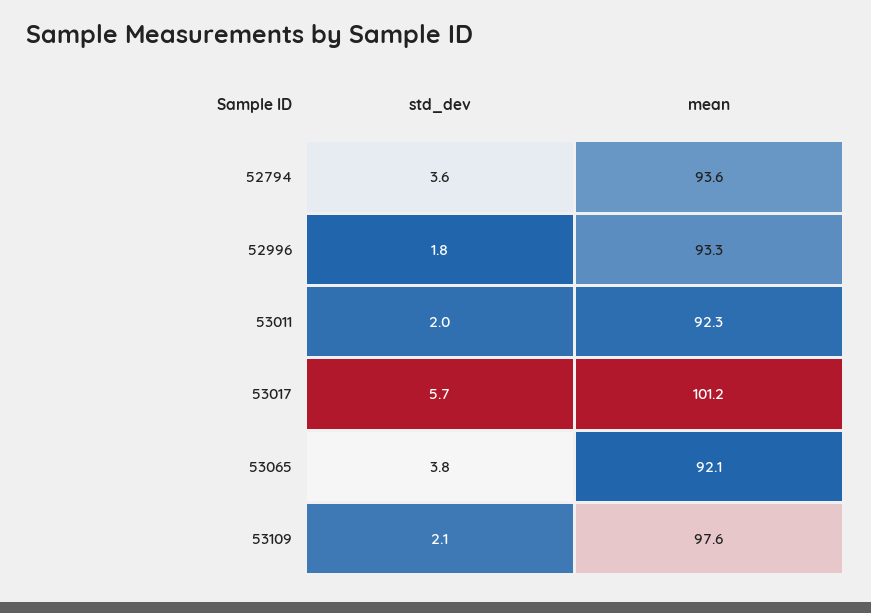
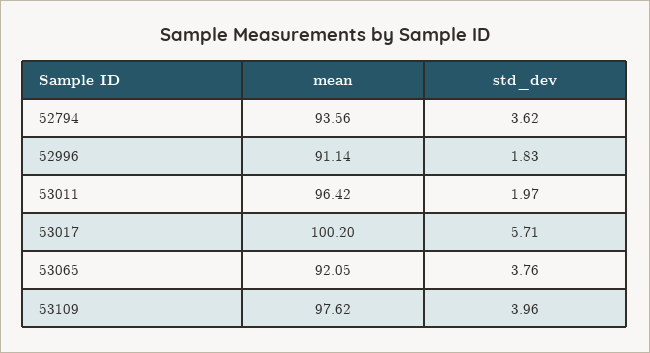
mean, 52996: 93.3 -> 91.14
mean, 53011: 92.3 -> 96.42
mean, 53017: 101.2 -> 100.2
std_dev, 53109: 2.1 -> 3.96

